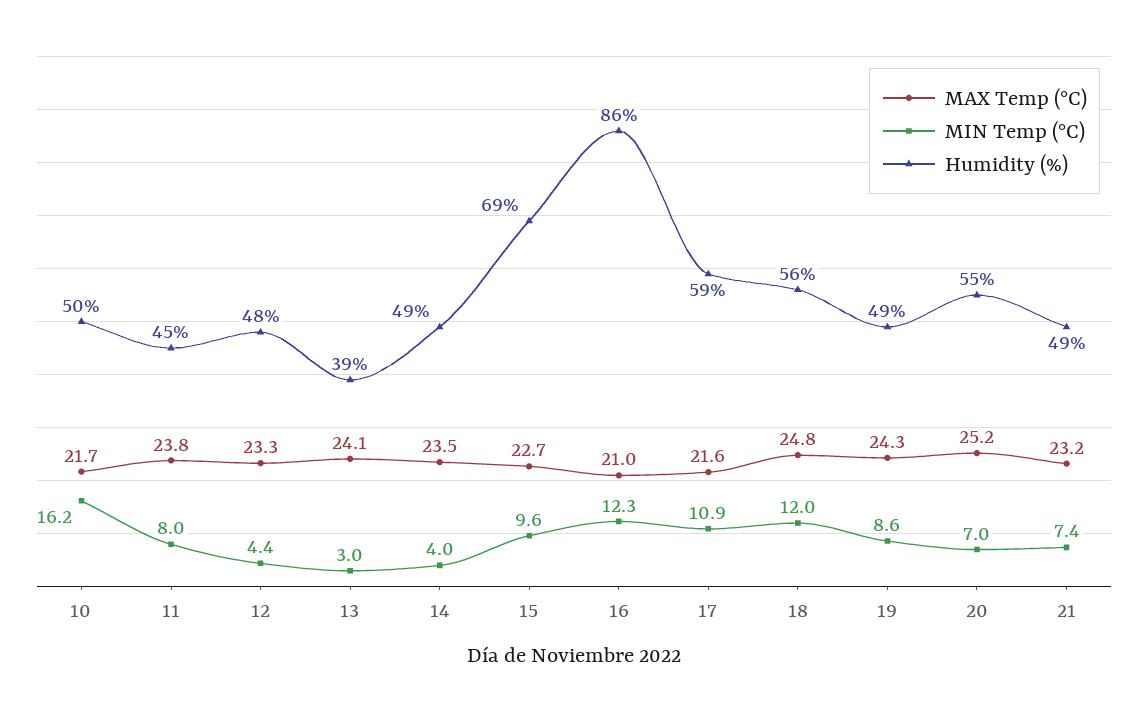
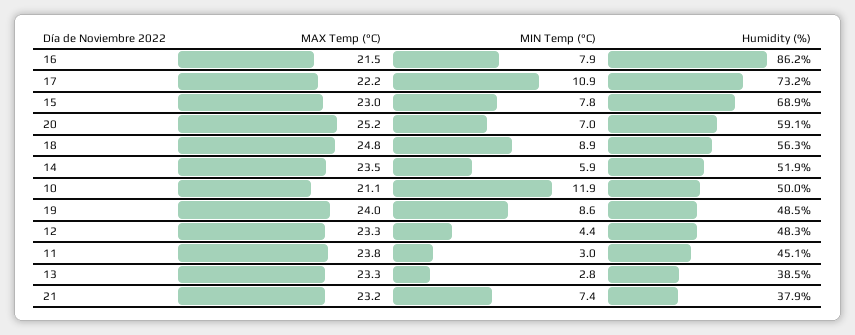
MAX Temp (°C), 10: 21.7 -> 21.1
MIN Temp (°C), 10: 16.2 -> 11.9
MIN Temp (°C), 11: 8 -> 3
MAX Temp (°C), 13: 24.1 -> 23.3
MIN Temp (°C), 13: 3 -> 2.8
MIN Temp (°C), 14: 4 -> 5.9
Humidity (%), 14: 49 -> 51.9
MAX Temp (°C), 15: 22.7 -> 23
MIN Temp (°C), 15: 9.6 -> 7.8
MAX Temp (°C), 16: 21 -> 21.5
MIN Temp (°C), 16: 12.3 -> 7.9
MAX Temp (°C), 17: 21.6 -> 22.2
Humidity (%), 17: 59 -> 73.2
MIN Temp (°C), 18: 12 -> 8.9
MAX Temp (°C), 19: 24.3 -> 24
Humidity (%), 20: 55 -> 59.1
Humidity (%), 21: 49 -> 37.9

